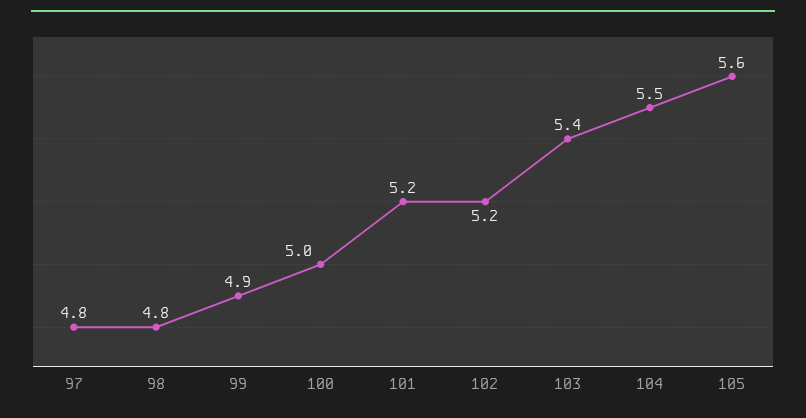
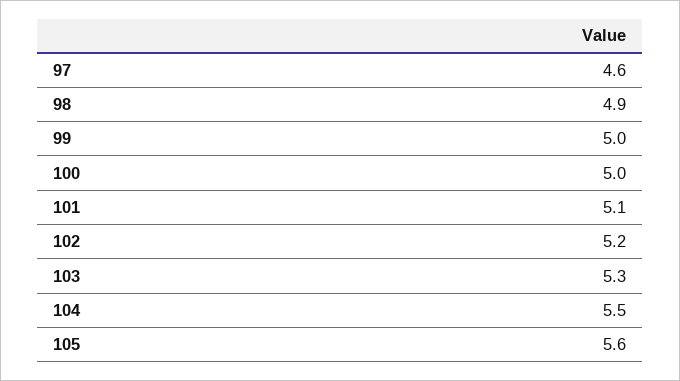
97: 4.8 -> 4.6
98: 4.8 -> 4.9
99: 4.9 -> 5
101: 5.2 -> 5.1
103: 5.4 -> 5.3

